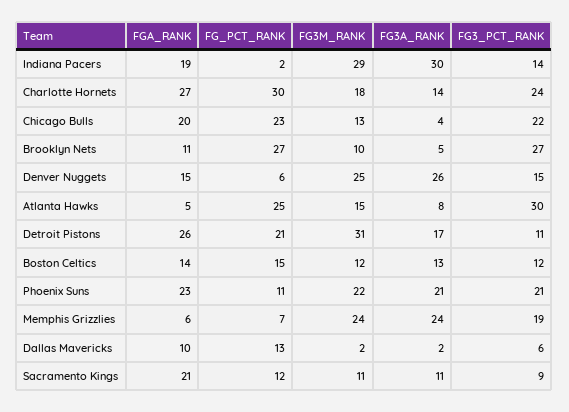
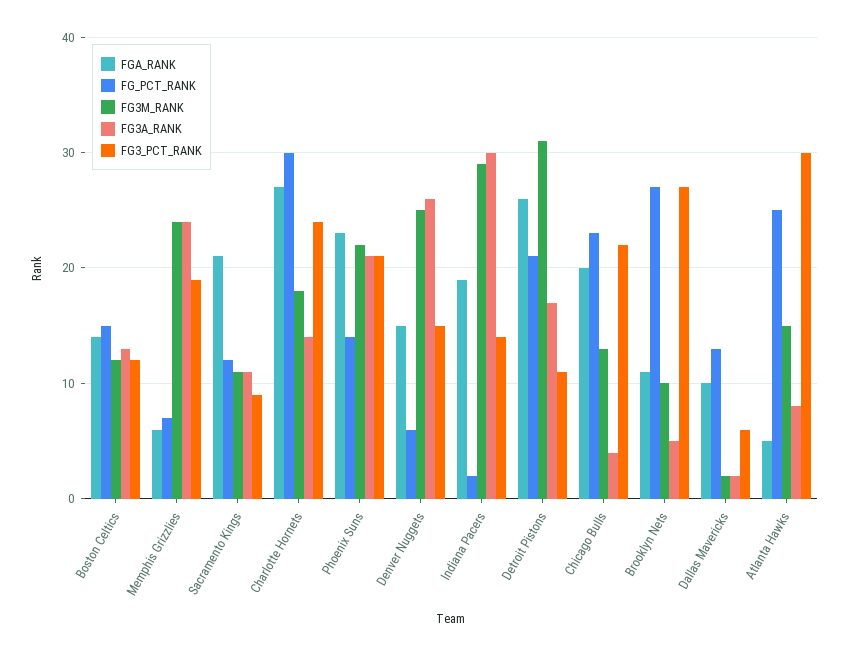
FG_PCT_RANK, Phoenix Suns: 11 -> 14

